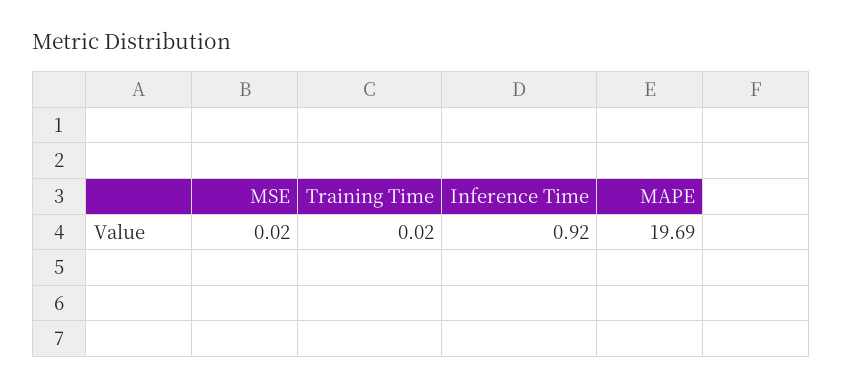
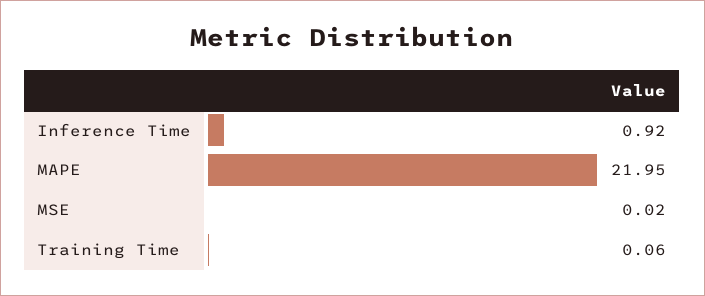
Training Time: 0.02 -> 0.06
MAPE: 19.69 -> 21.95

